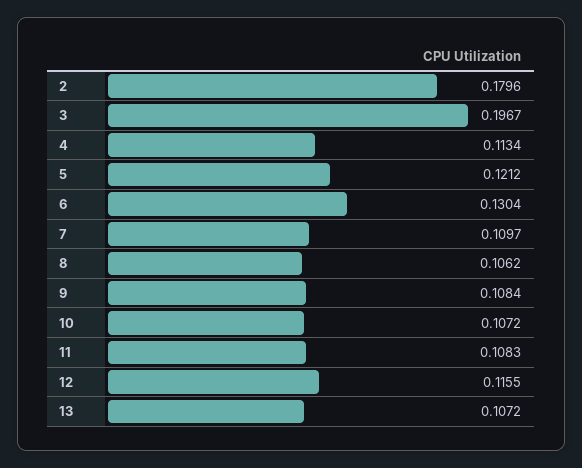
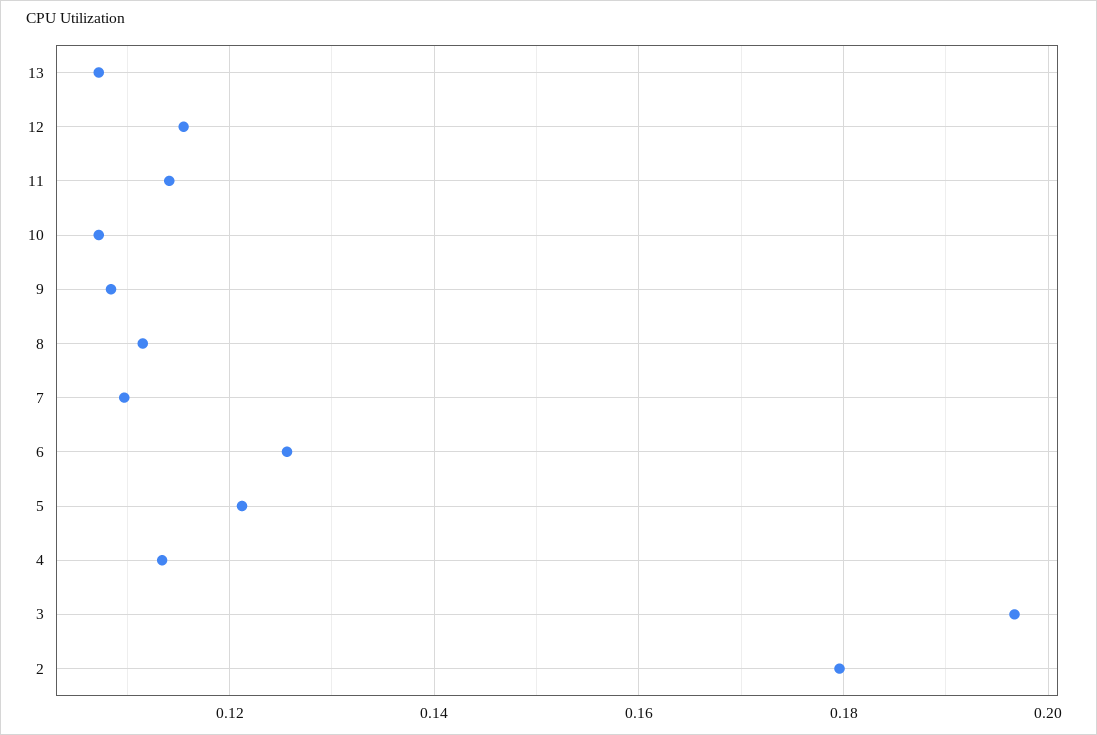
6: 0.1304 -> 0.126
8: 0.1062 -> 0.112
11: 0.1083 -> 0.114

